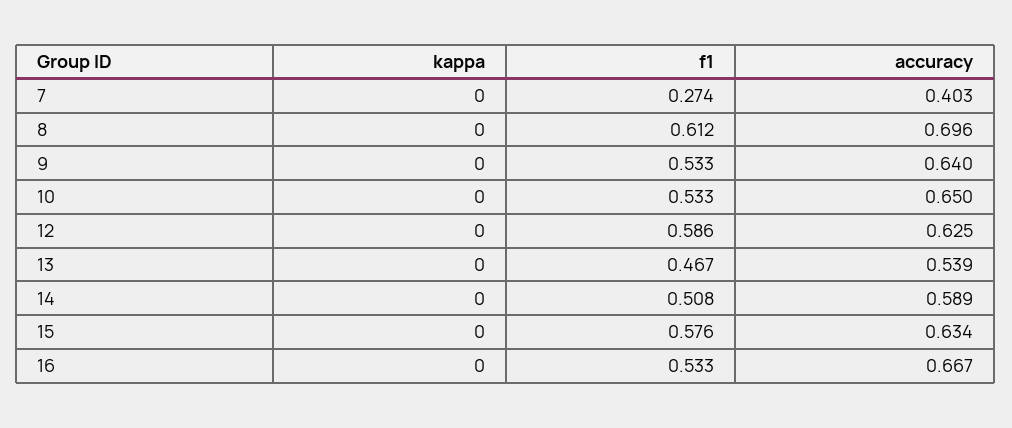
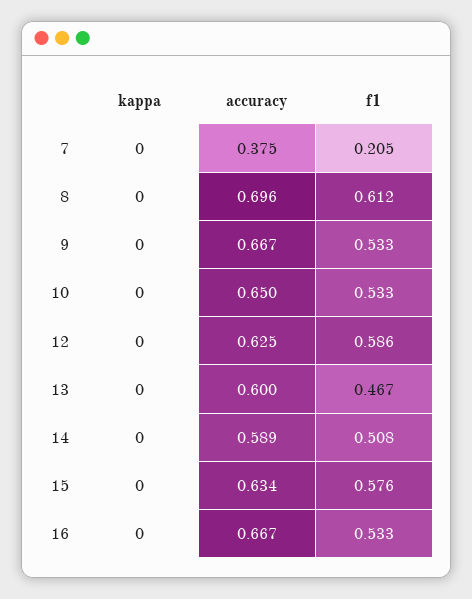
f1, 7: 0.274 -> 0.205
accuracy, 7: 0.403 -> 0.375
accuracy, 9: 0.64 -> 0.667
accuracy, 13: 0.539 -> 0.6

